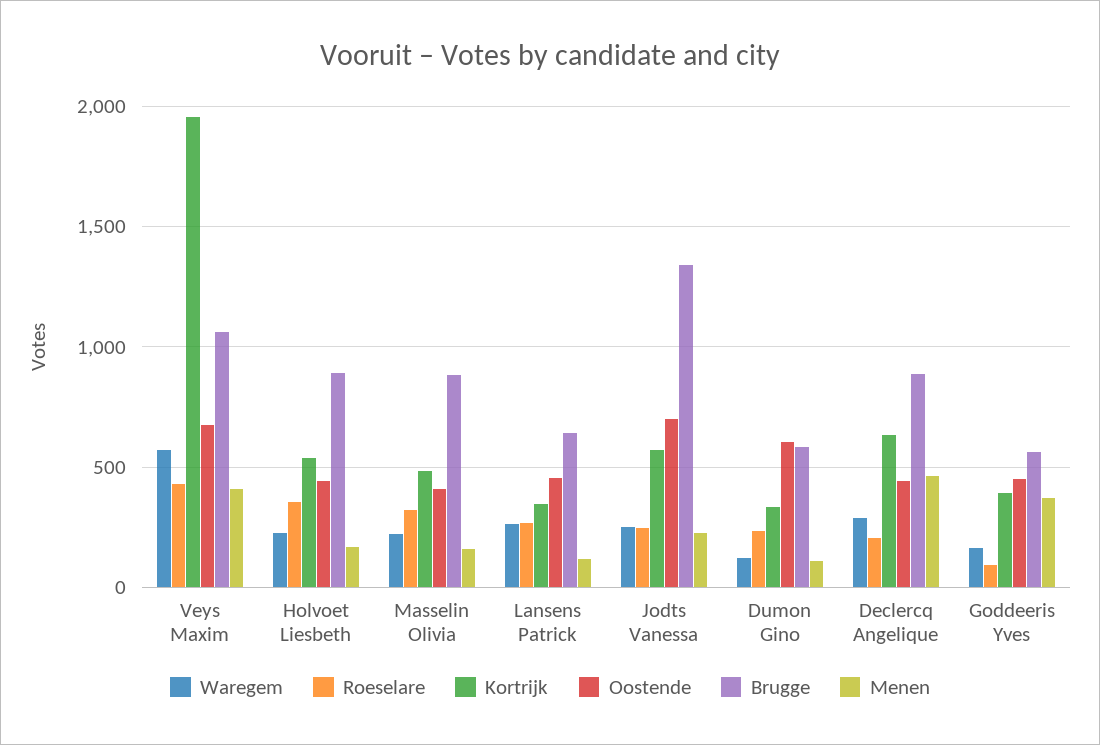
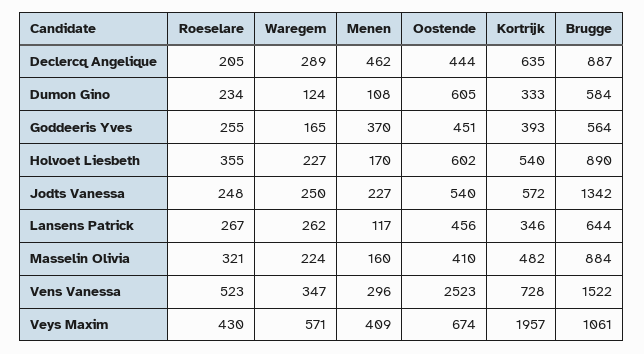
Oostende, Holvoet Liesbeth: 450 -> 602
Oostende, Jodts Vanessa: 700 -> 540
Roeselare, Goddeeris Yves: 100 -> 255
Roeselare, Vens Vanessa: none -> 523
Waregem, Vens Vanessa: none -> 347
Menen, Vens Vanessa: none -> 296
Oostende, Vens Vanessa: none -> 2523
Kortrijk, Vens Vanessa: none -> 728
Brugge, Vens Vanessa: none -> 1522

